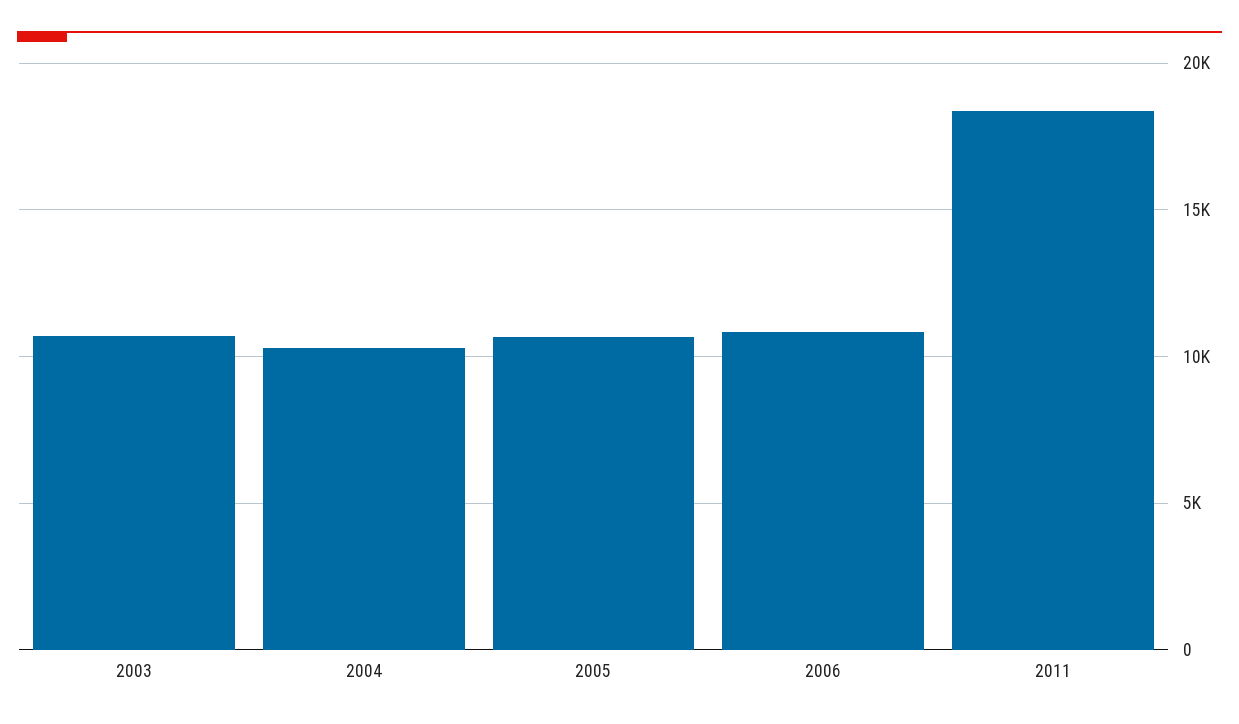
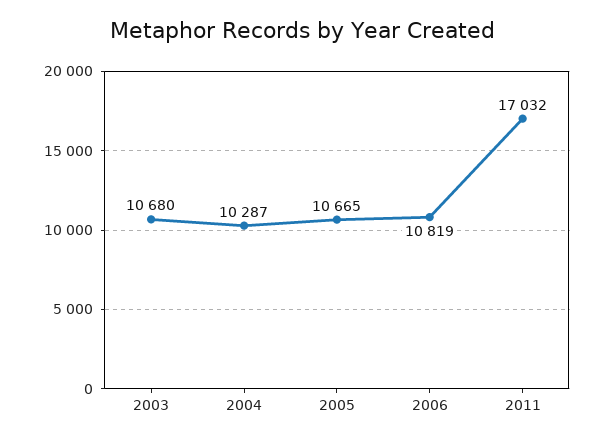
2011: 18500 -> 17032

